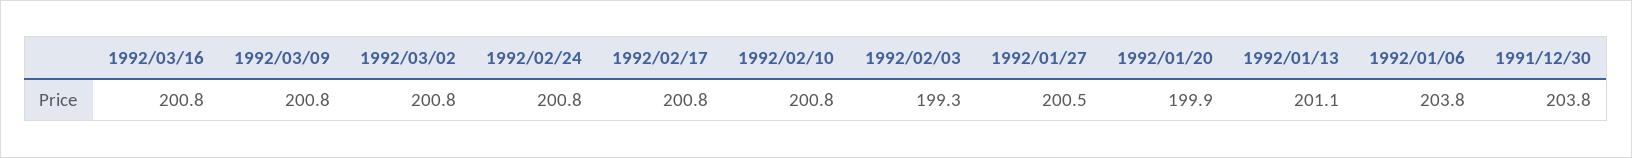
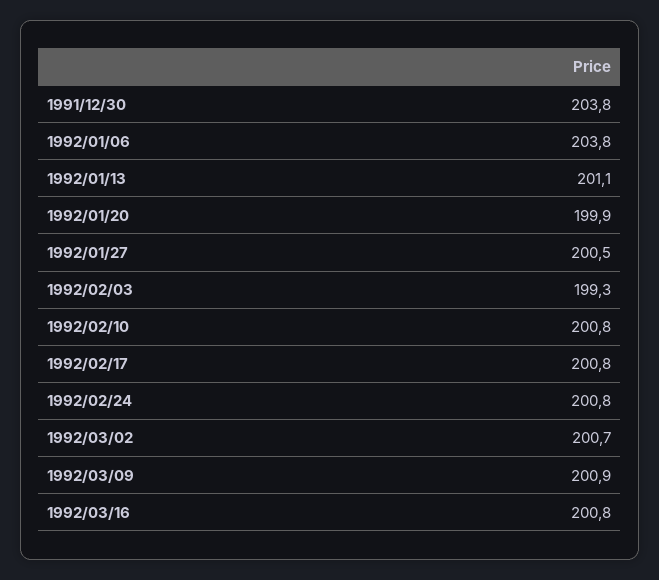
1992/03/09: 200.8 -> 200.9
1992/03/02: 200.8 -> 200.7

